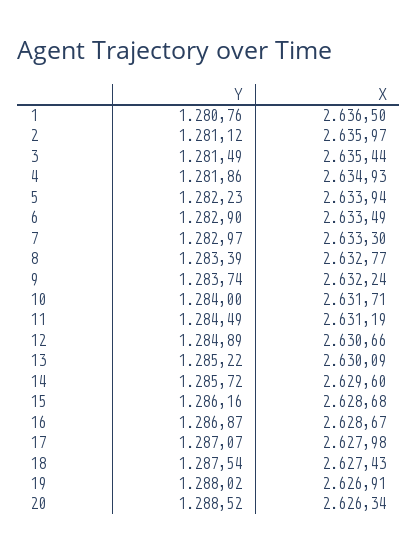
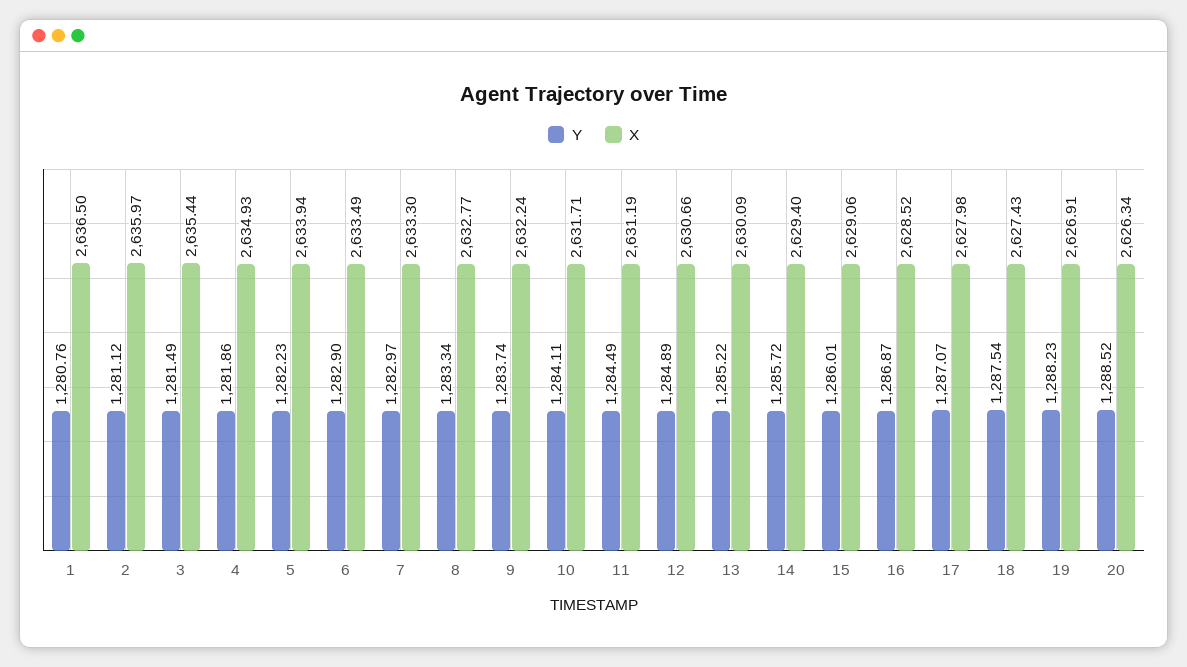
Y, 8: 1283.39 -> 1283.34
Y, 10: 1284 -> 1284.11
X, 14: 2629.6 -> 2629.4
Y, 15: 1286.16 -> 1286.01
X, 15: 2628.68 -> 2629.06
X, 16: 2628.67 -> 2628.52
Y, 19: 1288.02 -> 1288.23

